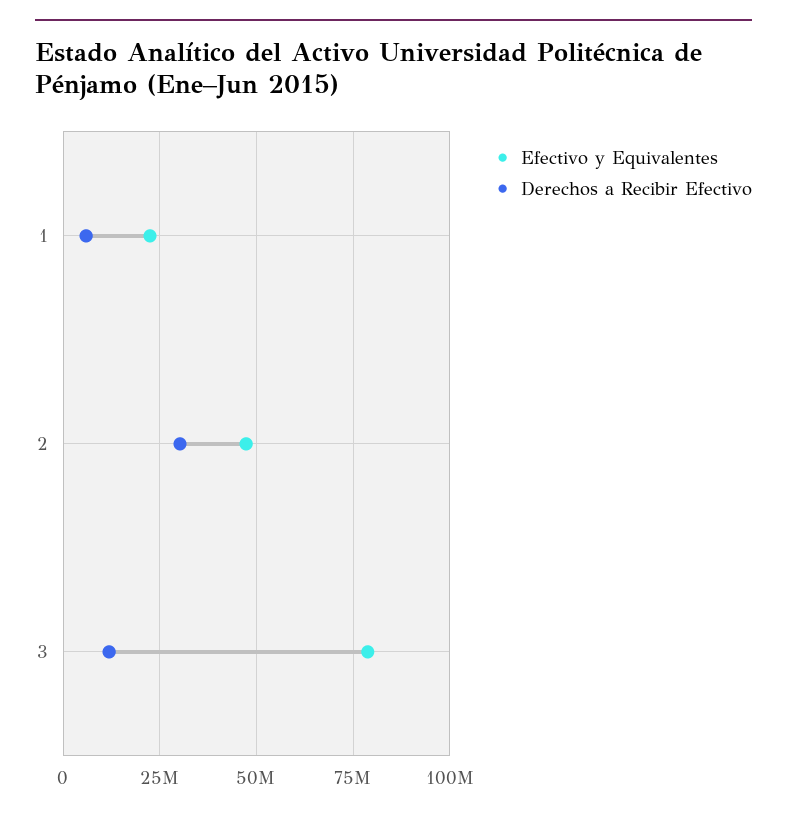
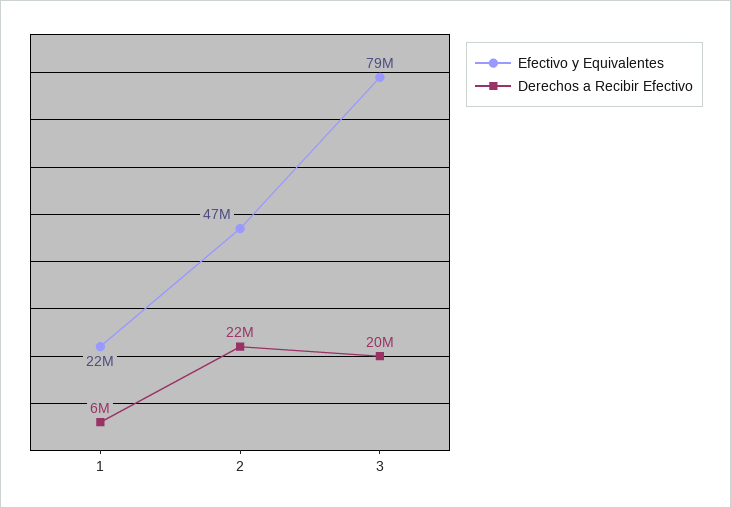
Derechos a Recibir Efectivo, 2: 30000000 -> 22000000
Derechos a Recibir Efectivo, 3: 12500000 -> 20000000

